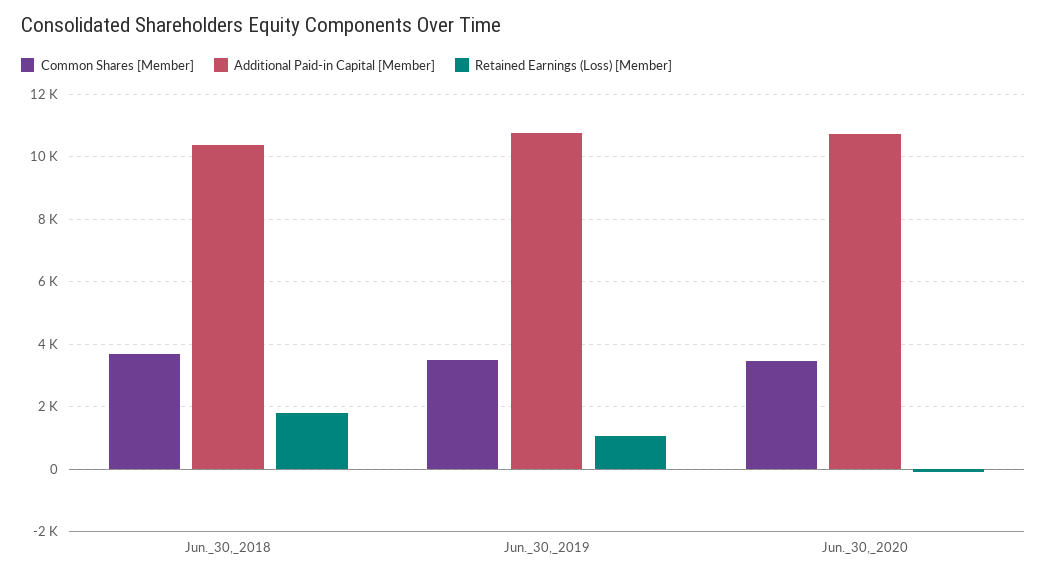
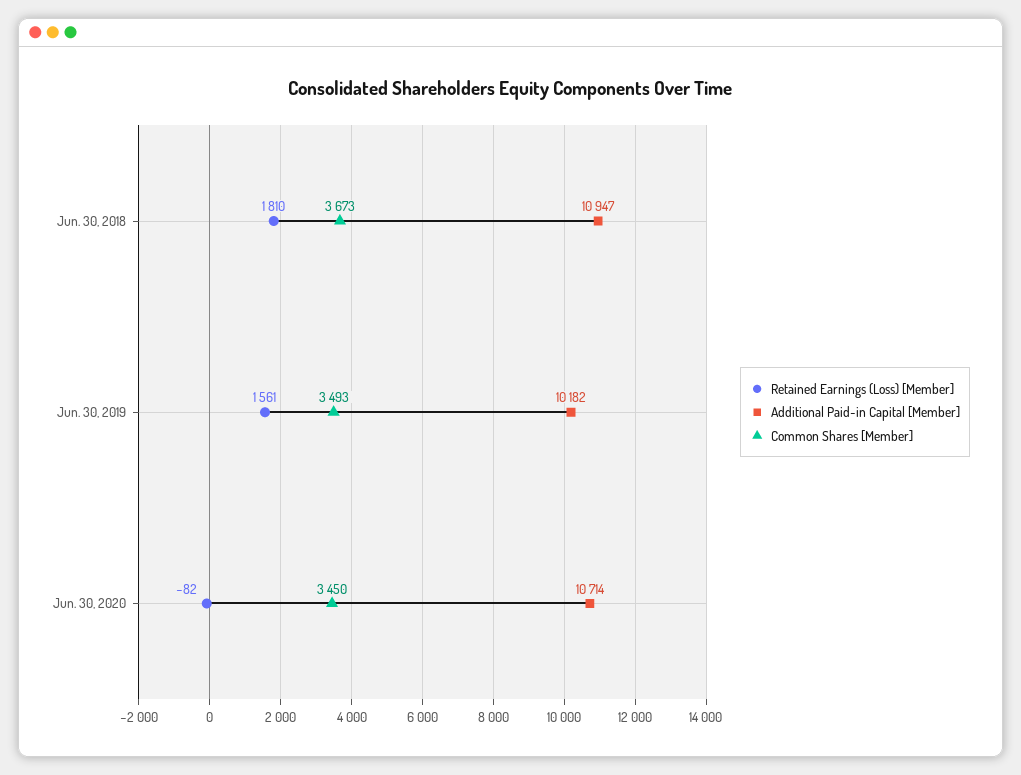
Additional Paid-in Capital [Member], Jun._30,_2018: 10400 -> 10947
Additional Paid-in Capital [Member], Jun._30,_2019: 10800 -> 10182
Retained Earnings (Loss) [Member], Jun._30,_2019: 1000 -> 1561

